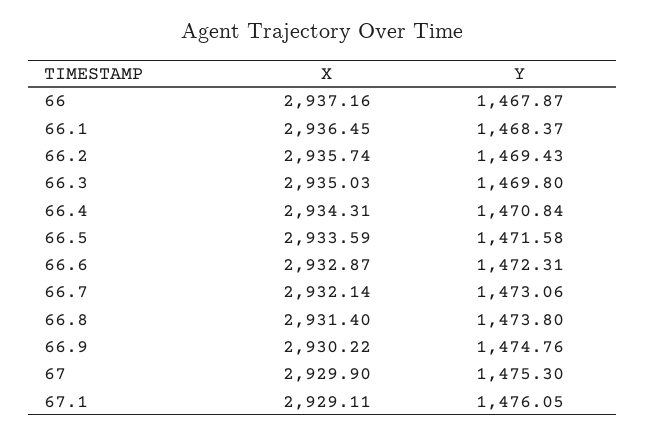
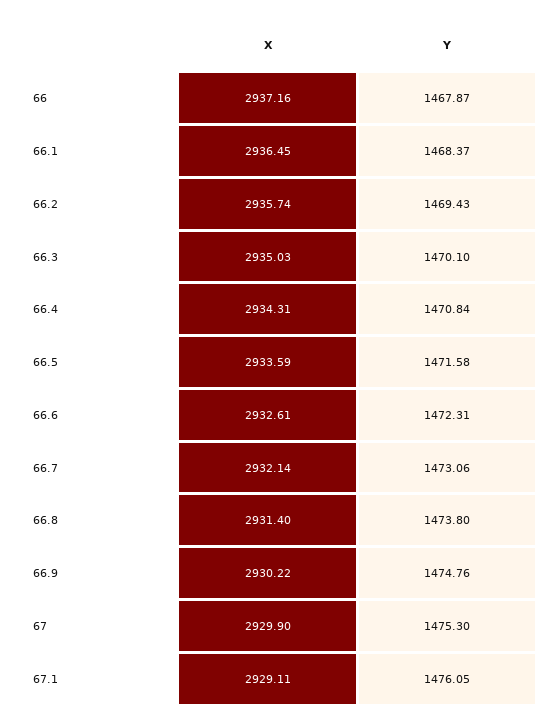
Y, 66.3: 1469.8 -> 1470.1
X, 66.6: 2932.87 -> 2932.61

